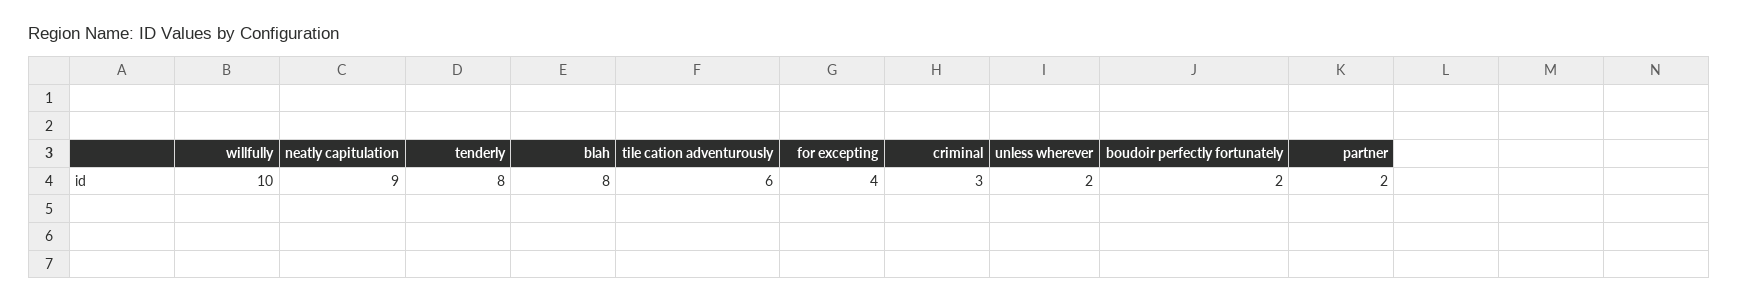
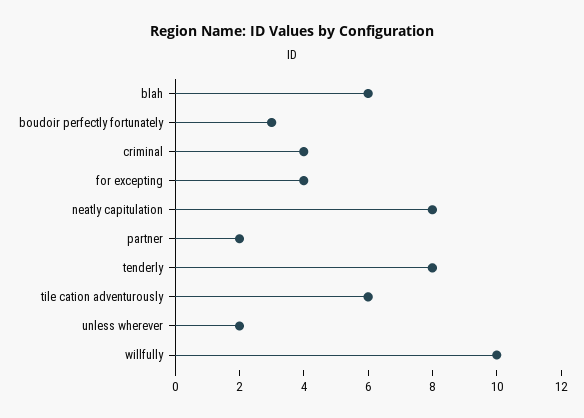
neatly capitulation: 9 -> 8
blah: 8 -> 6
criminal: 3 -> 4
boudoir perfectly fortunately: 2 -> 3

